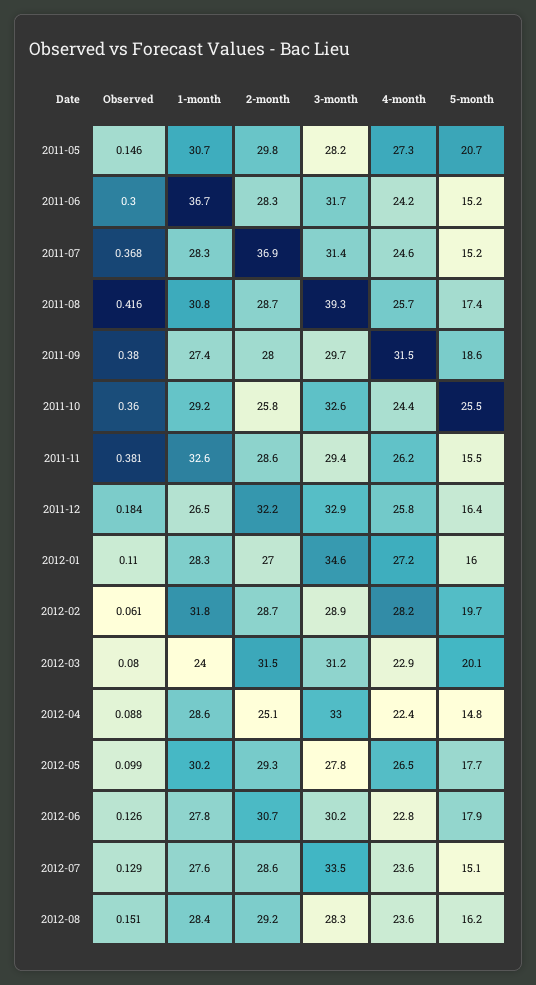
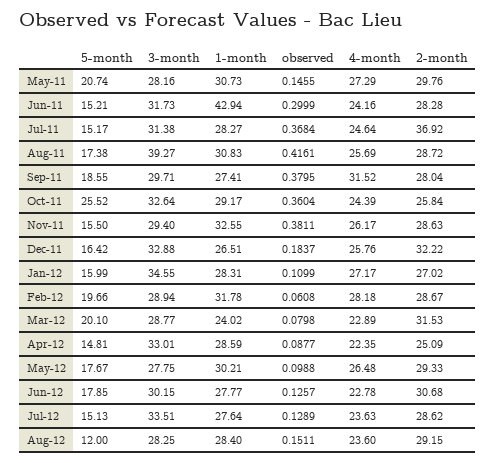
1-month, 2011-06: 36.7 -> 42.94
3-month, 2012-03: 31.2 -> 28.77
5-month, 2012-08: 16.2 -> 12

